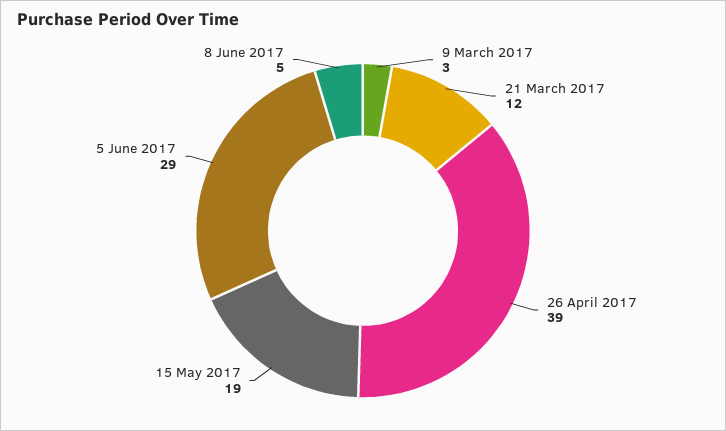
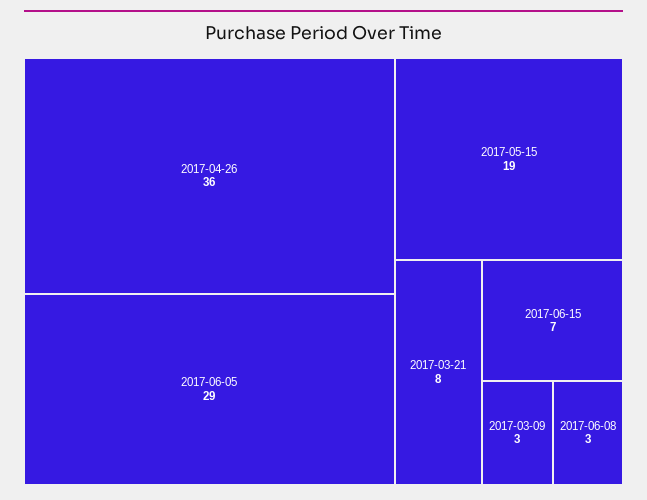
21 March 2017: 12 -> 8
26 April 2017: 39 -> 36
8 June 2017: 5 -> 3
2017-06-15: none -> 7

